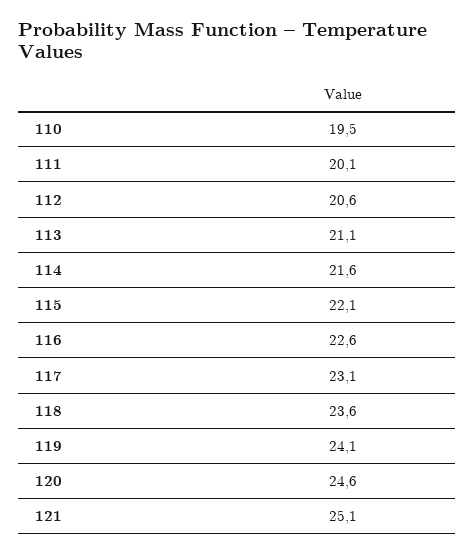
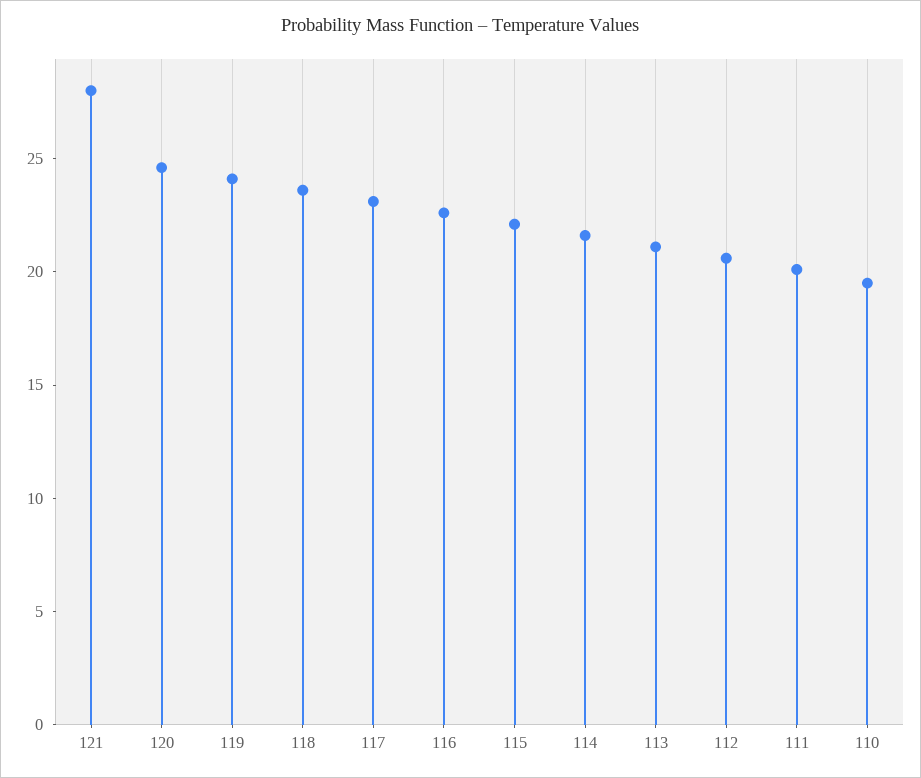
121: 25.1 -> 28

